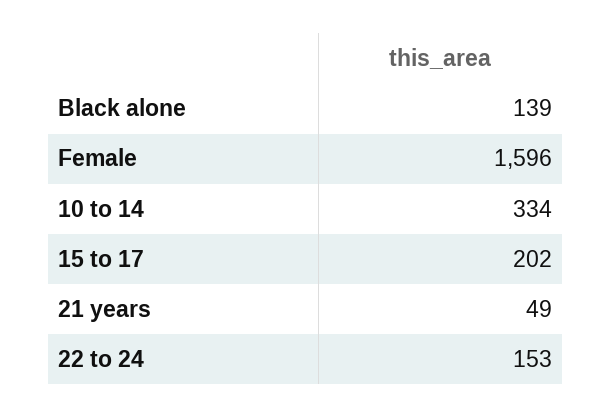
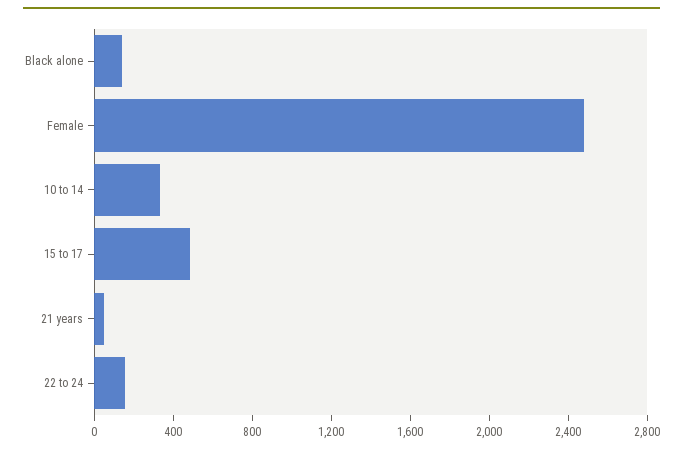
Female: 1596 -> 2500
15 to 17: 202 -> 500

